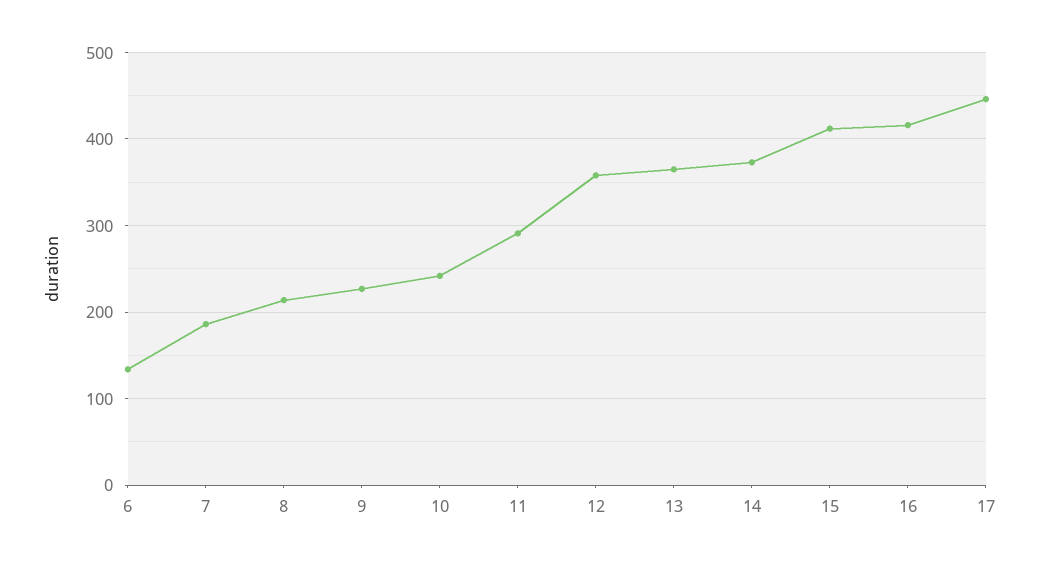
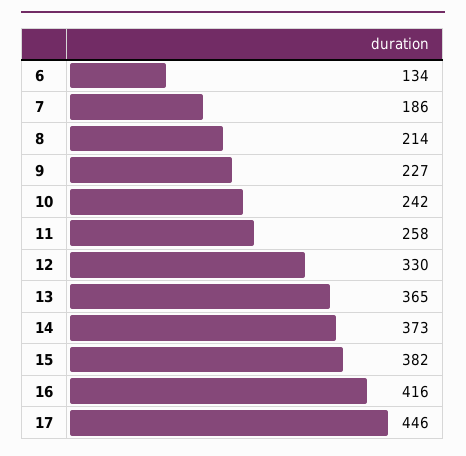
11: 290 -> 258
12: 360 -> 330
15: 410 -> 382

